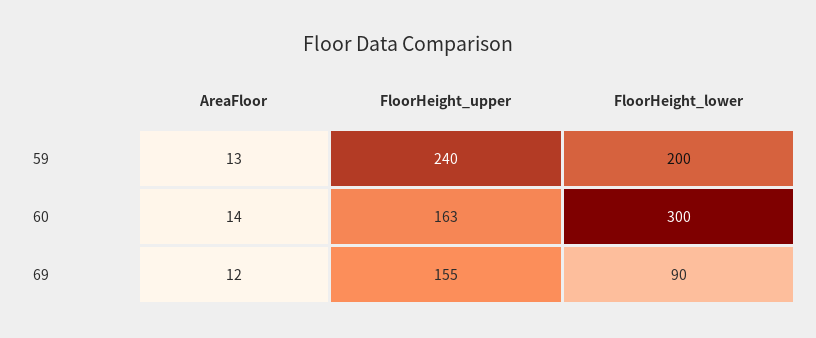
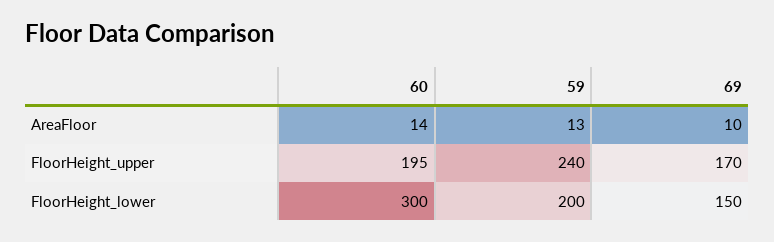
FloorHeight_upper, 60: 163 -> 195
AreaFloor, 69: 12 -> 10
FloorHeight_upper, 69: 155 -> 170
FloorHeight_lower, 69: 90 -> 150

